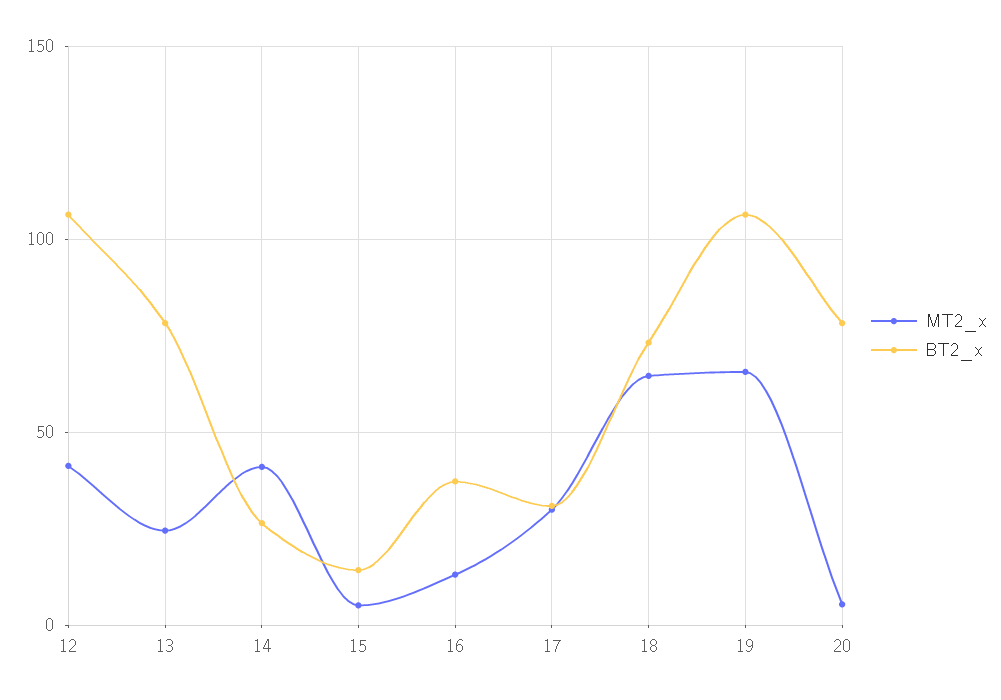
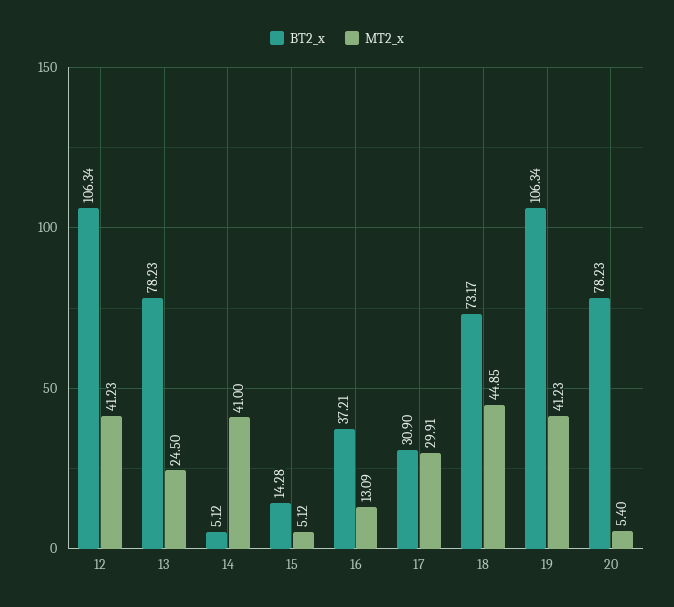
BT2_x, 14: 25 -> 5.12
MT2_x, 18: 65 -> 44.85
MT2_x, 19: 65 -> 41.23

